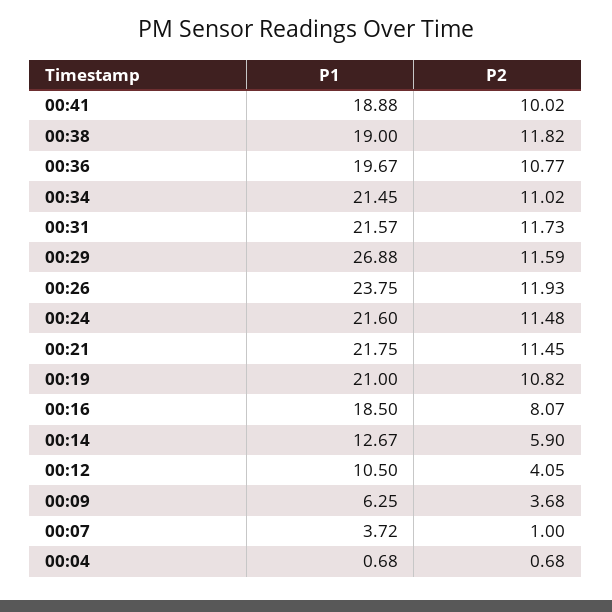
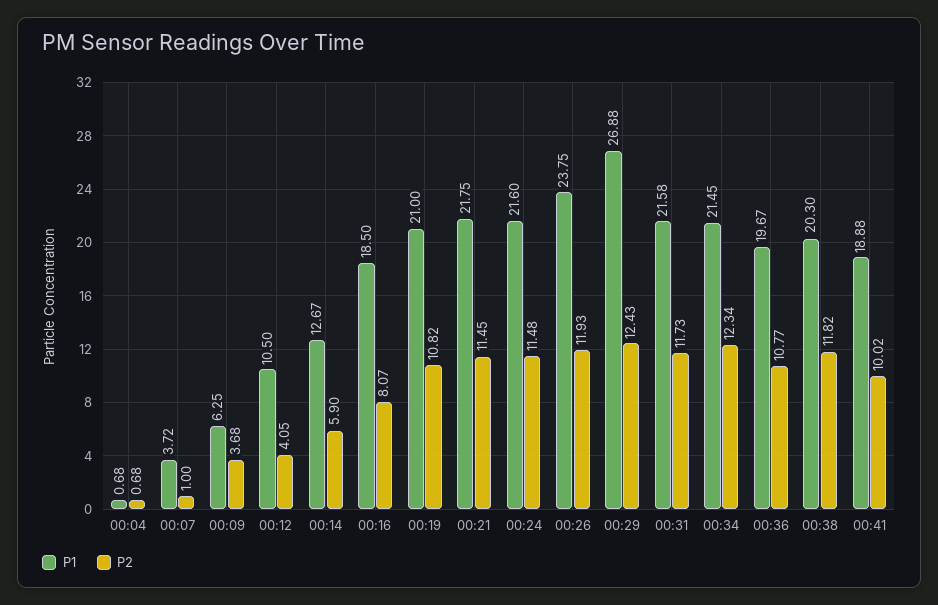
P1, 00:38: 19 -> 20.3
P2, 00:34: 11.02 -> 12.34
P1, 00:31: 21.57 -> 21.58
P2, 00:29: 11.59 -> 12.43

